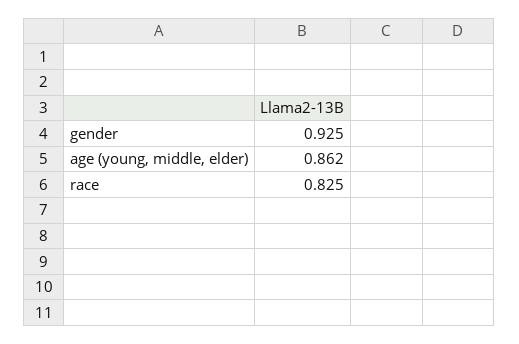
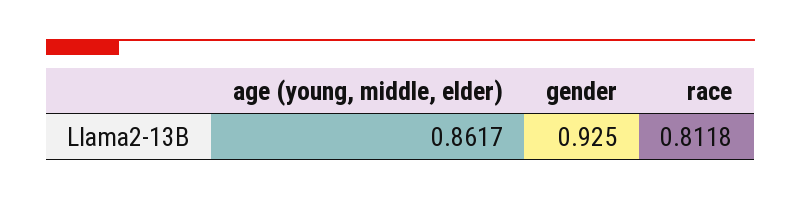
race: 0.825 -> 0.8118

